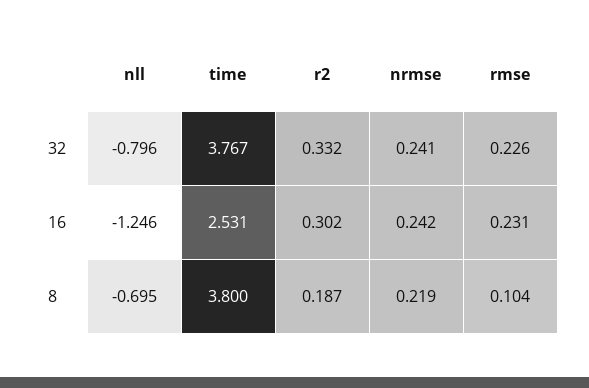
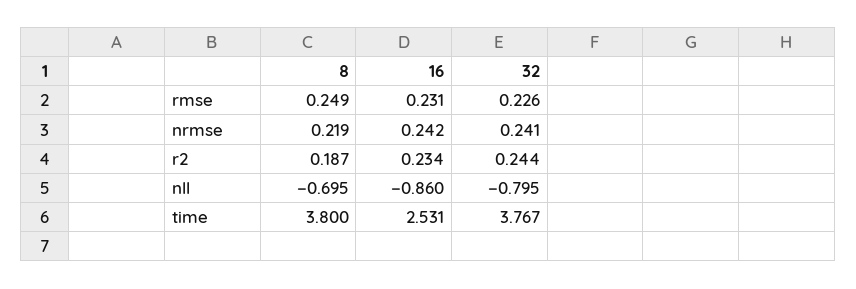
nll, 32: -0.796 -> -0.795
r2, 32: 0.332 -> 0.244
nll, 16: -1.246 -> -0.86
r2, 16: 0.302 -> 0.234
rmse, 8: 0.104 -> 0.249

